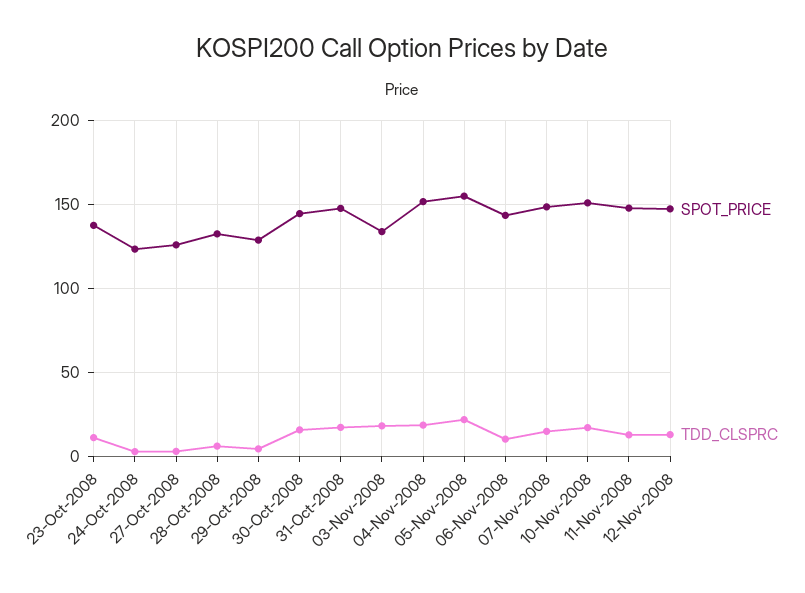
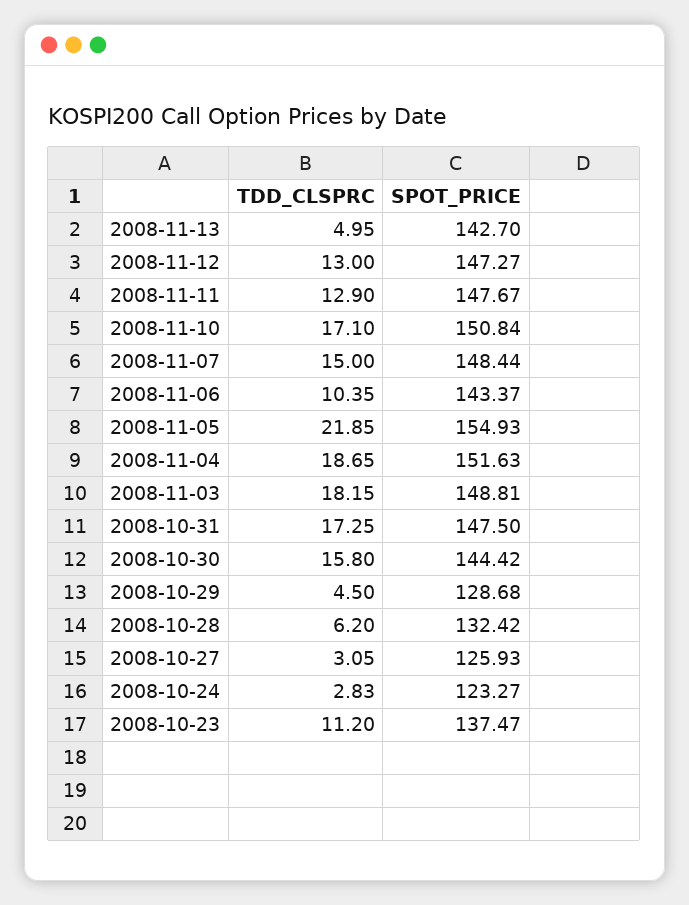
SPOT_PRICE, 03-Nov-2008: 135 -> 148.81
TDD_CLSPRC, 2008-11-13: none -> 4.95
SPOT_PRICE, 2008-11-13: none -> 142.7

